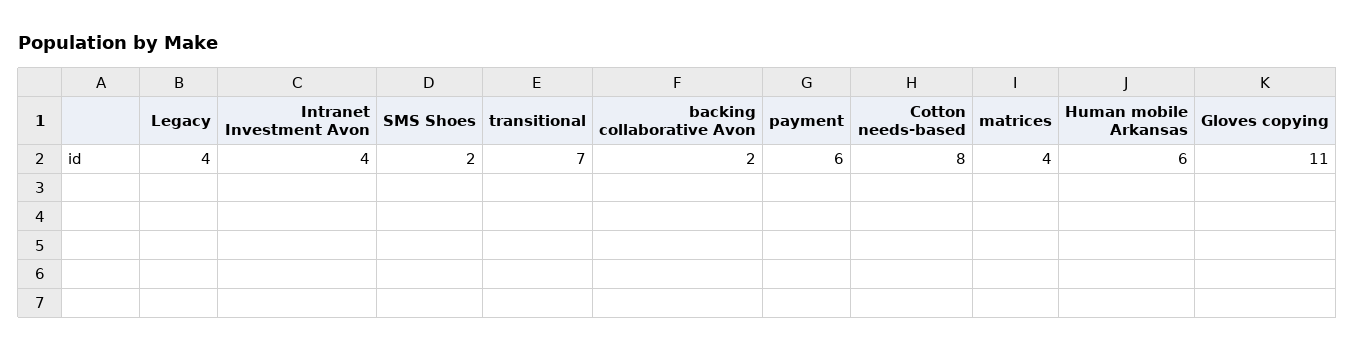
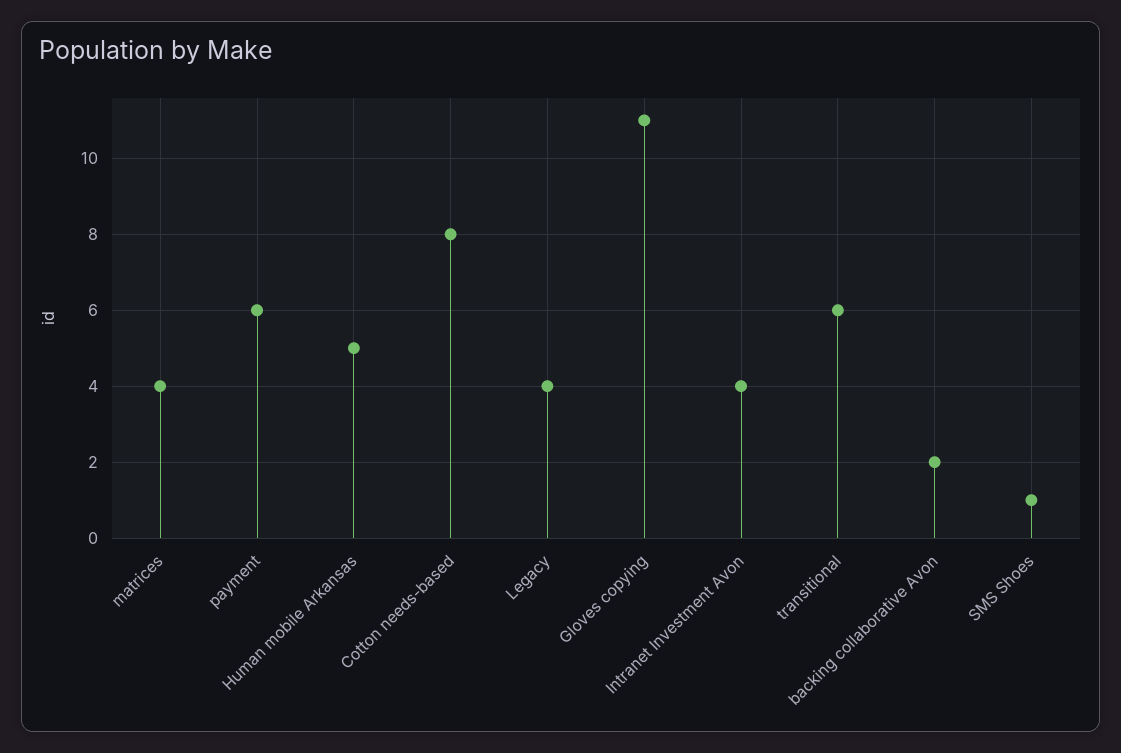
SMS Shoes: 2 -> 1
transitional: 7 -> 6
Human mobile Arkansas: 6 -> 5

